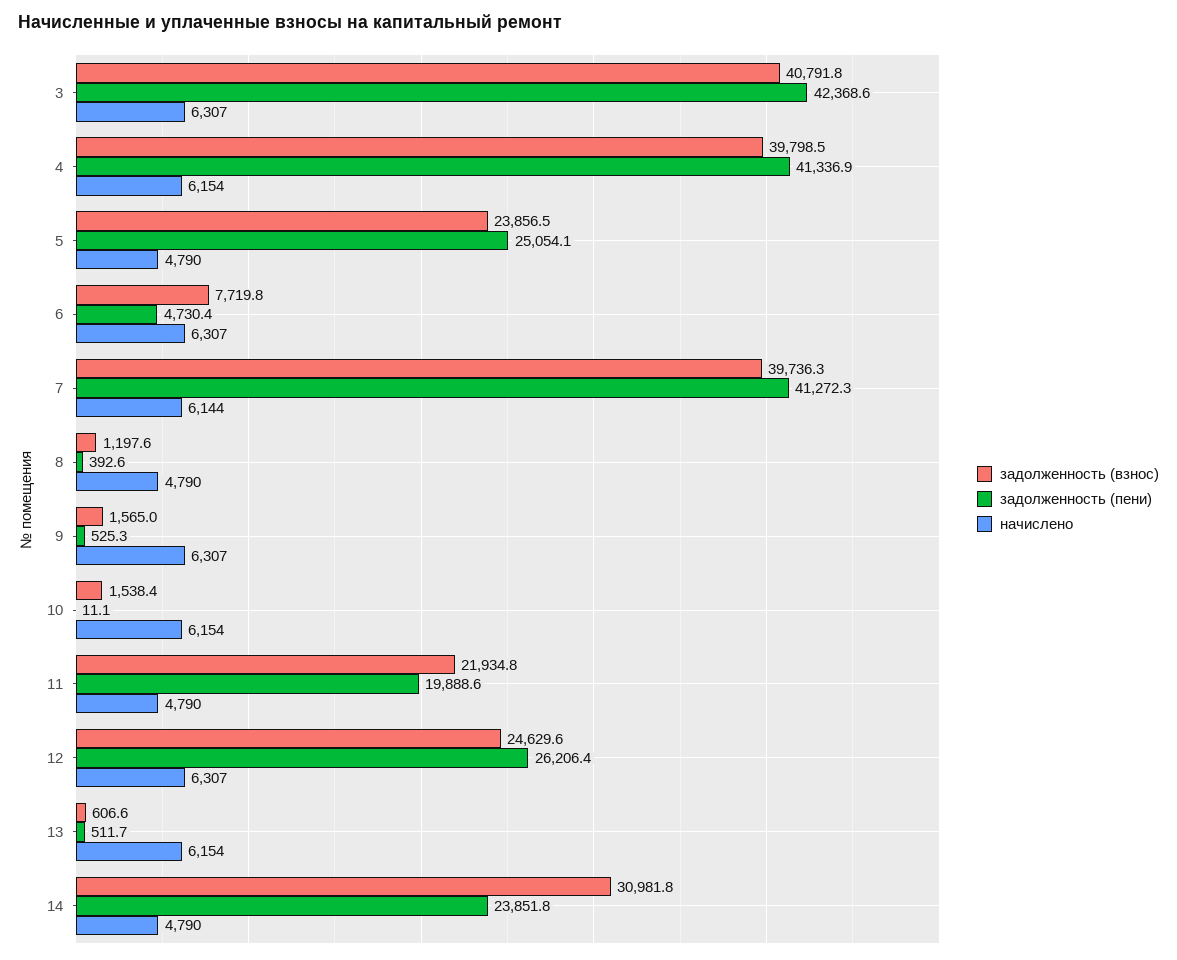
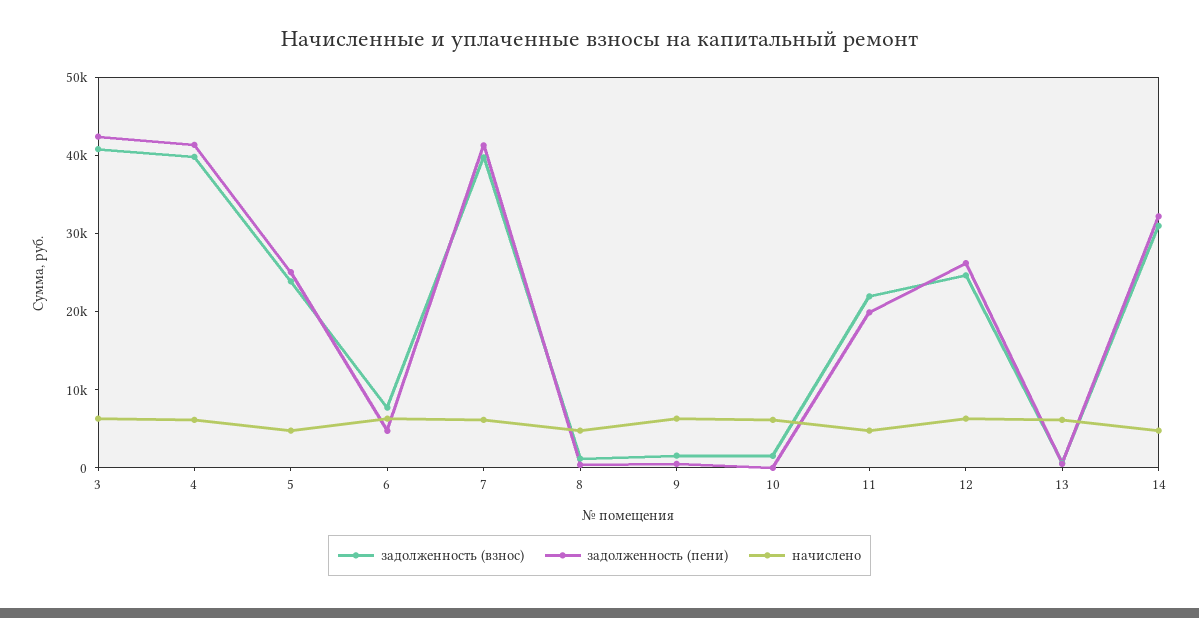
задолженность (пени), 14: 23851.8 -> 32000

